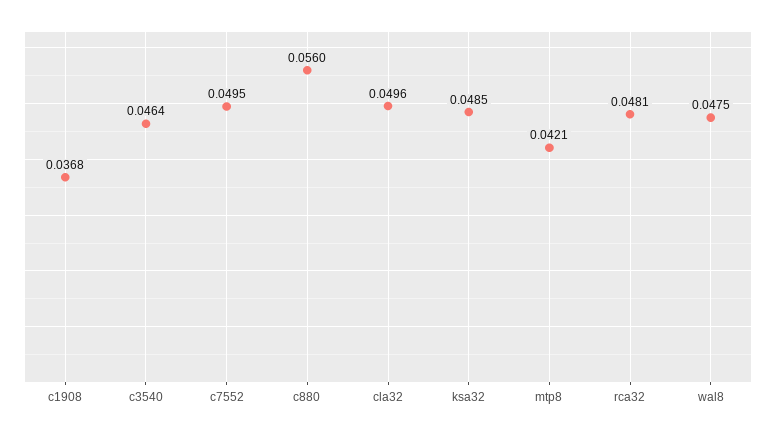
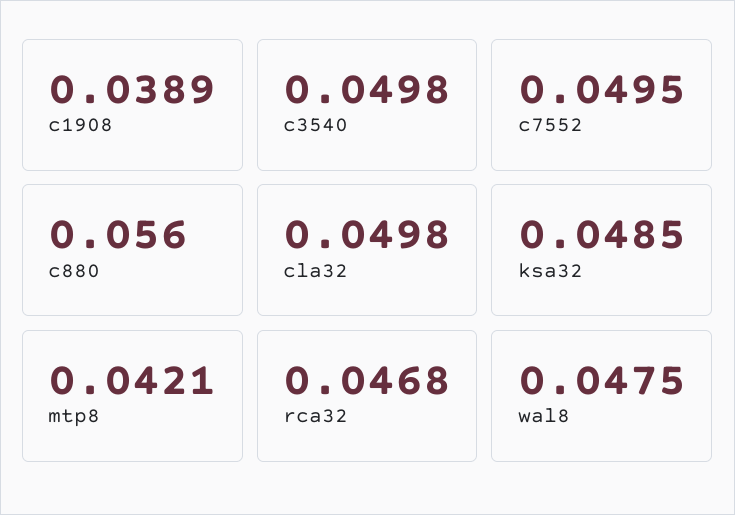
c1908: 0.0368 -> 0.0389
c3540: 0.0464 -> 0.0498
cla32: 0.0496 -> 0.0498
rca32: 0.0481 -> 0.0468

